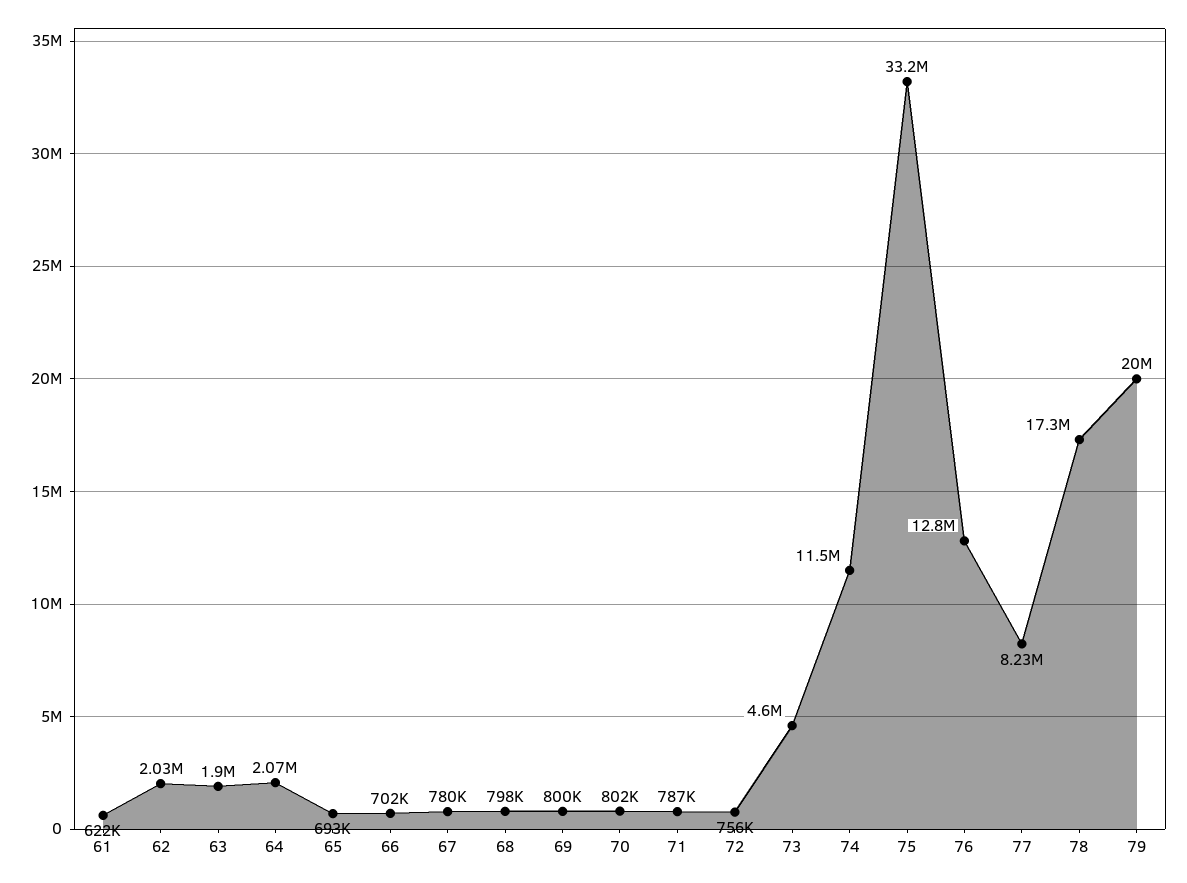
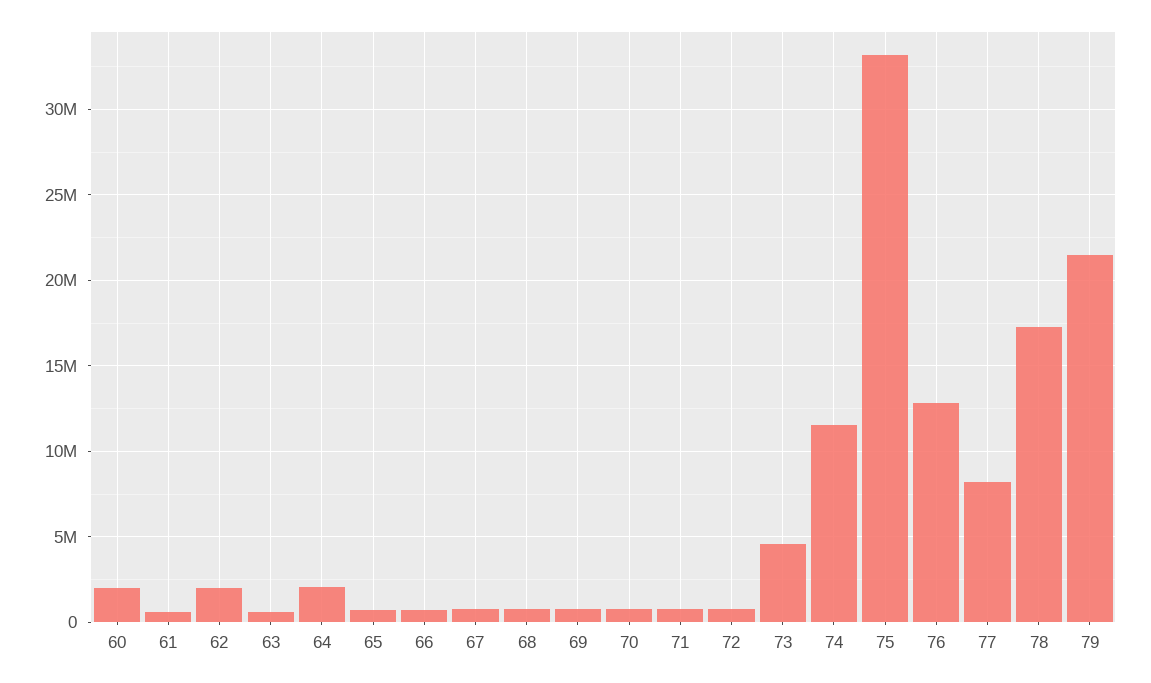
63: 1900000 -> 500000
79: 20000000 -> 21500000
60: none -> 2000000

